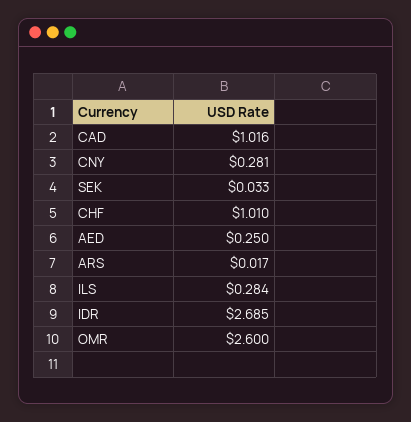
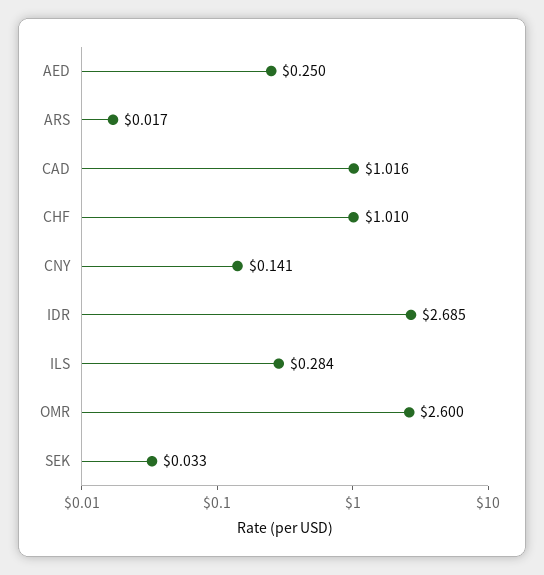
CNY: 0.281 -> 0.141

